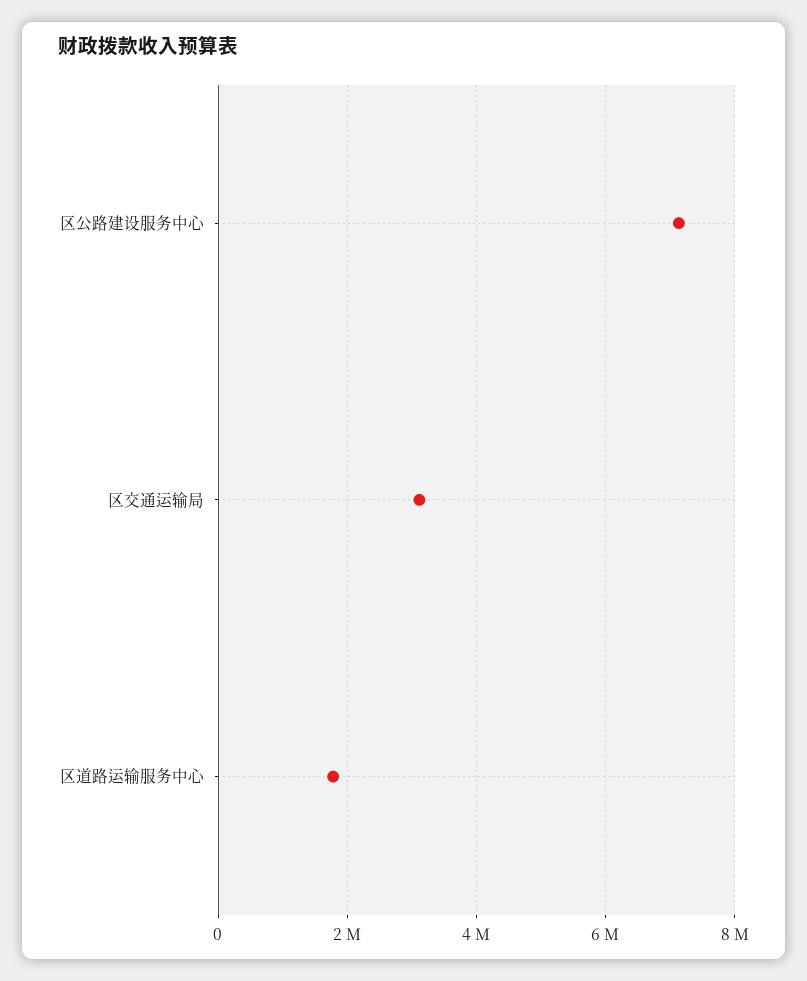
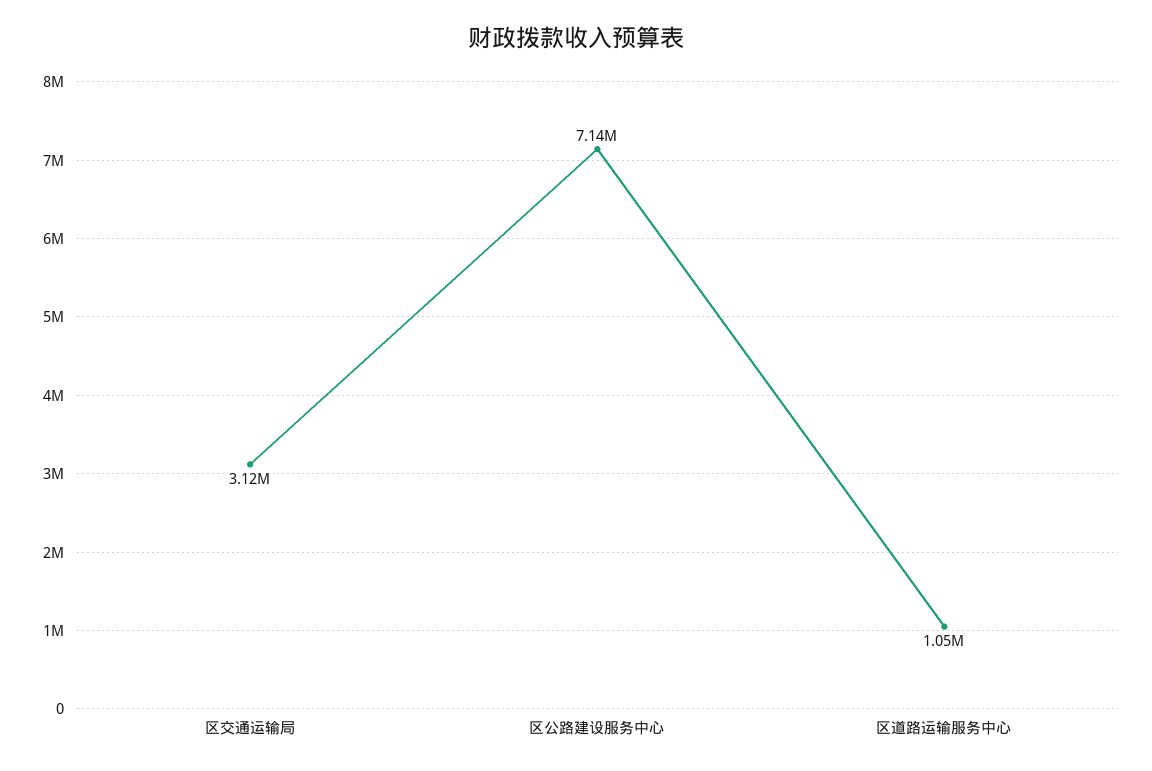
区道路运输服务中心: 1800000 -> 1050000

